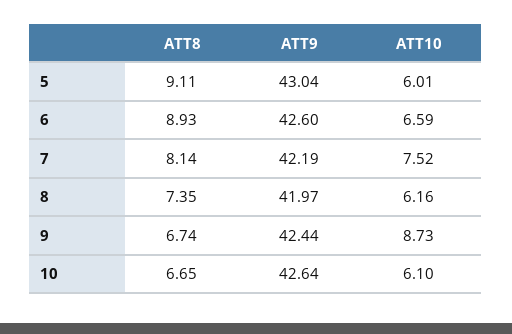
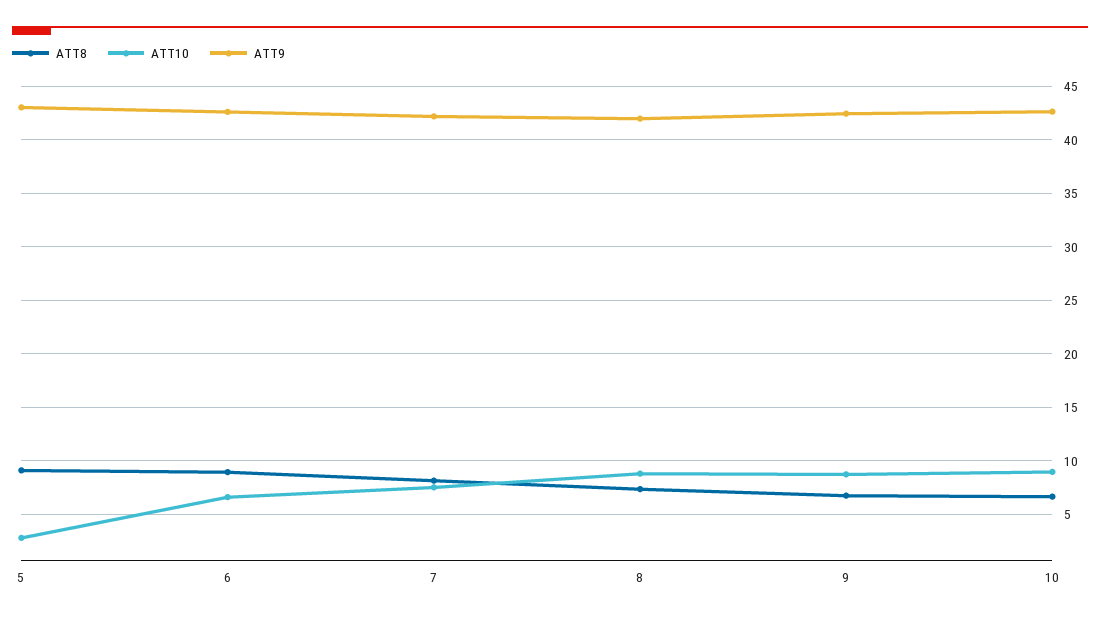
ATT10, 5: 6.01 -> 3
ATT10, 8: 6.16 -> 9
ATT10, 10: 6.1 -> 9

